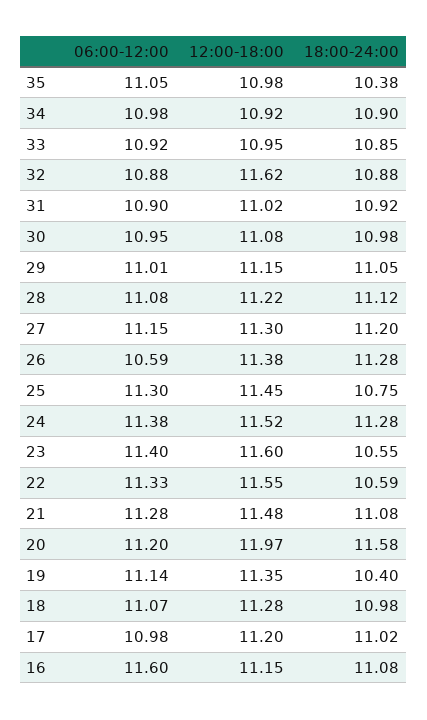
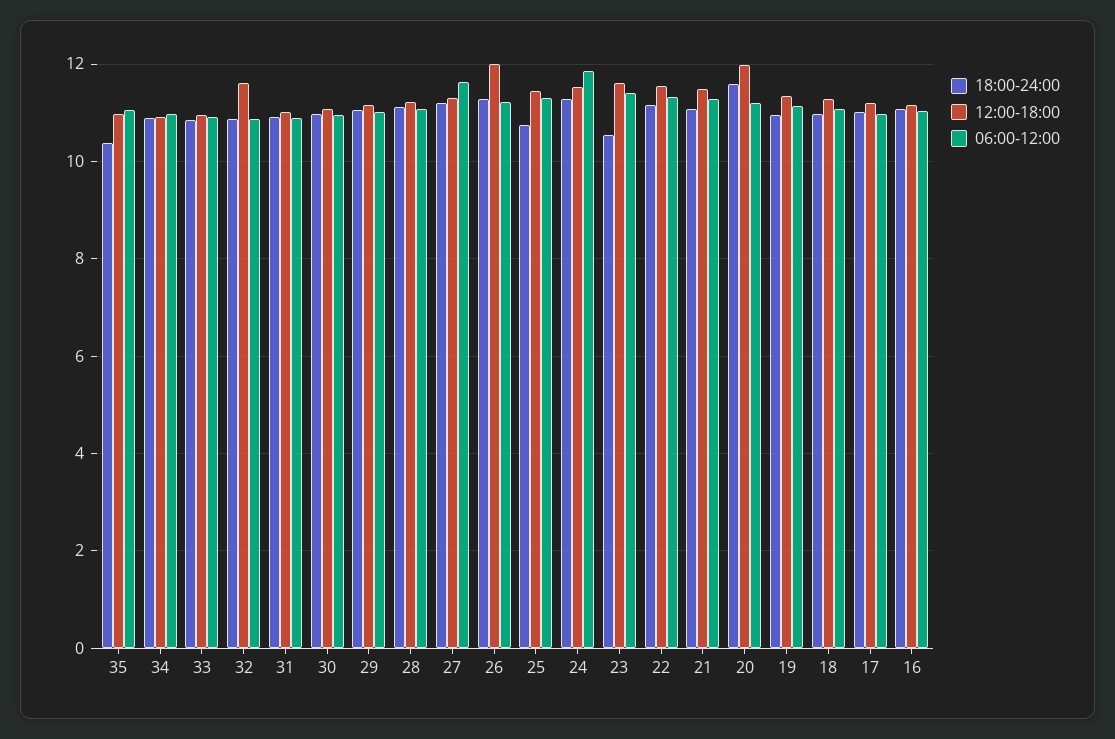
06:00-12:00, 27: 11.15 -> 11.6
06:00-12:00, 26: 10.59 -> 11.2
12:00-18:00, 26: 11.38 -> 12
06:00-12:00, 24: 11.38 -> 11.8
18:00-24:00, 22: 10.59 -> 11.2
18:00-24:00, 19: 10.4 -> 11
06:00-12:00, 16: 11.6 -> 11

